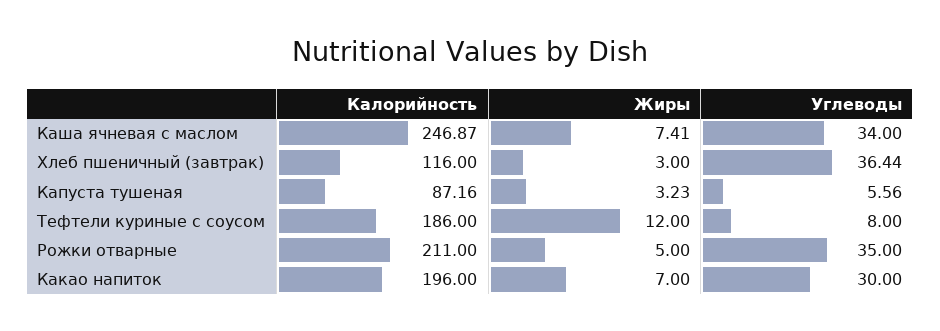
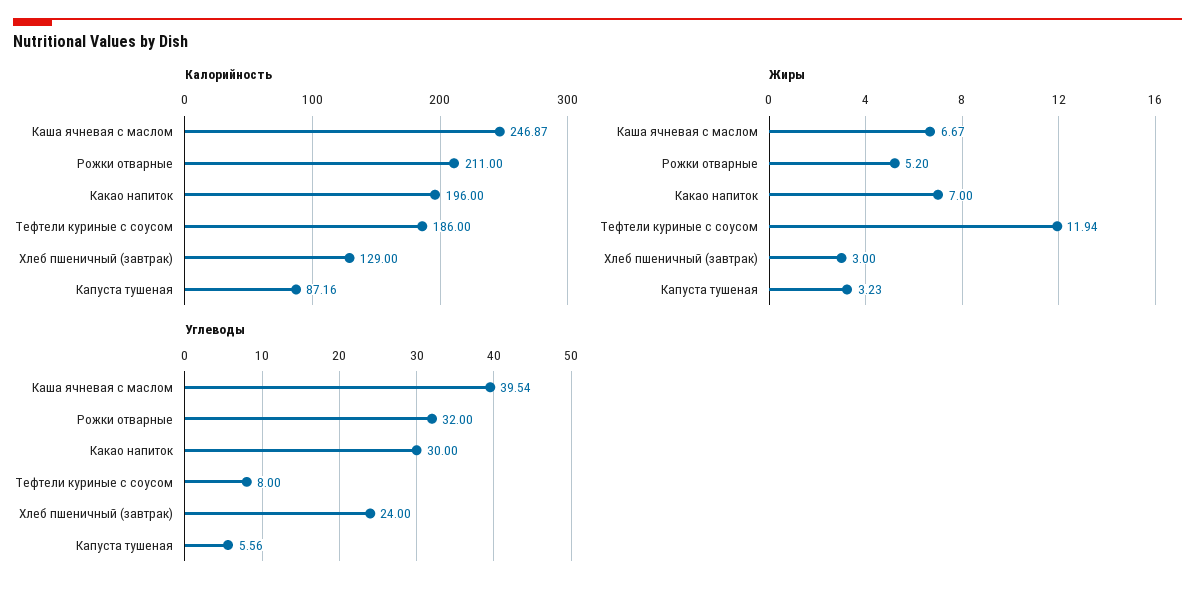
Жиры, Каша ячневая с маслом: 7.41 -> 6.67
Углеводы, Каша ячневая с маслом: 34 -> 39.54
Калорийность, Хлеб пшеничный (завтрак): 116 -> 129
Углеводы, Хлеб пшеничный (завтрак): 36.44 -> 24
Жиры, Тефтели куриные с соусом: 12 -> 11.94
Жиры, Рожки отварные: 5 -> 5.2
Углеводы, Рожки отварные: 35 -> 32

